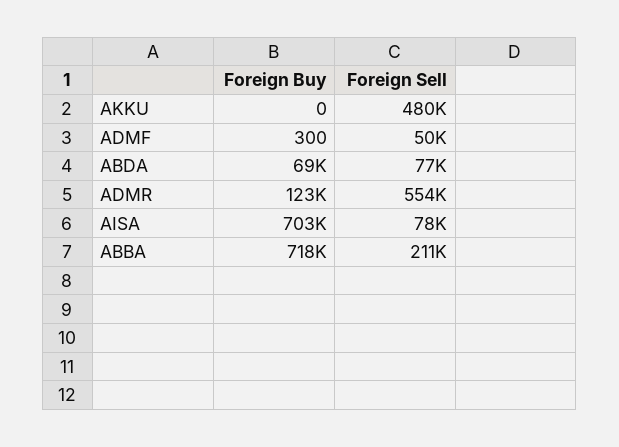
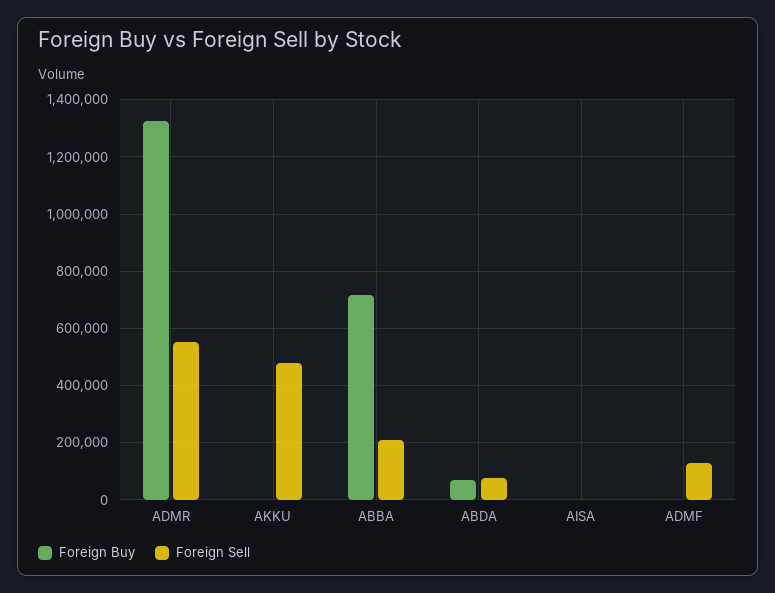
Foreign Sell, ADMF: 50000 -> 125000
Foreign Buy, ADMR: 123000 -> 1325000
Foreign Buy, AISA: 703000 -> 0
Foreign Sell, AISA: 78000 -> 0

